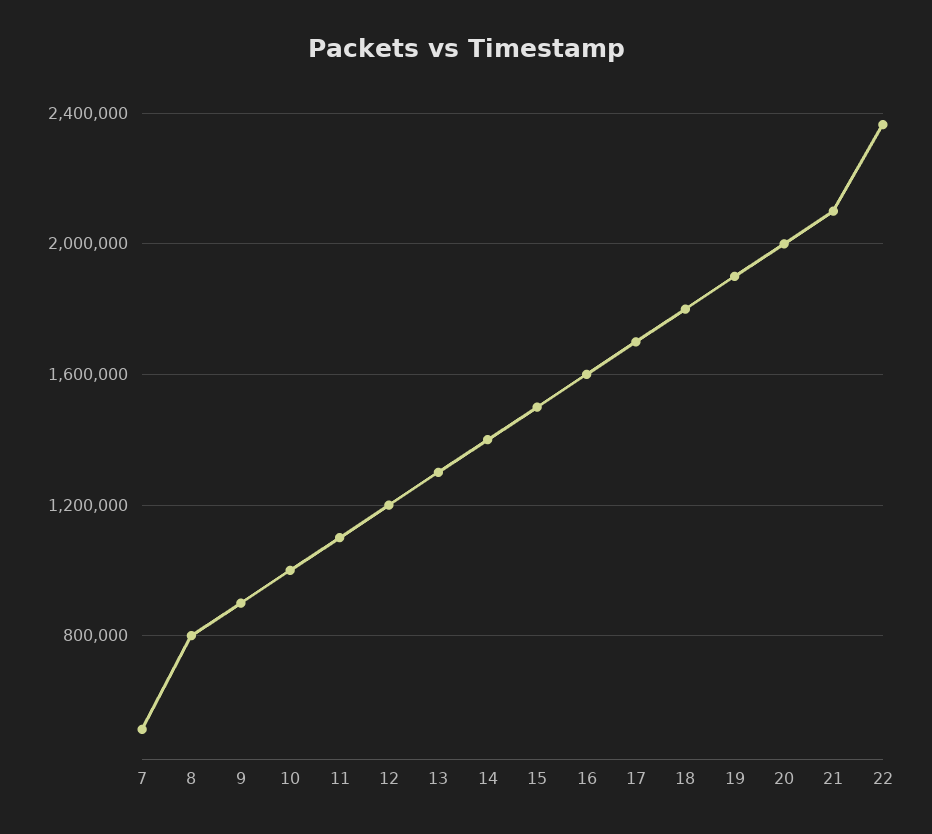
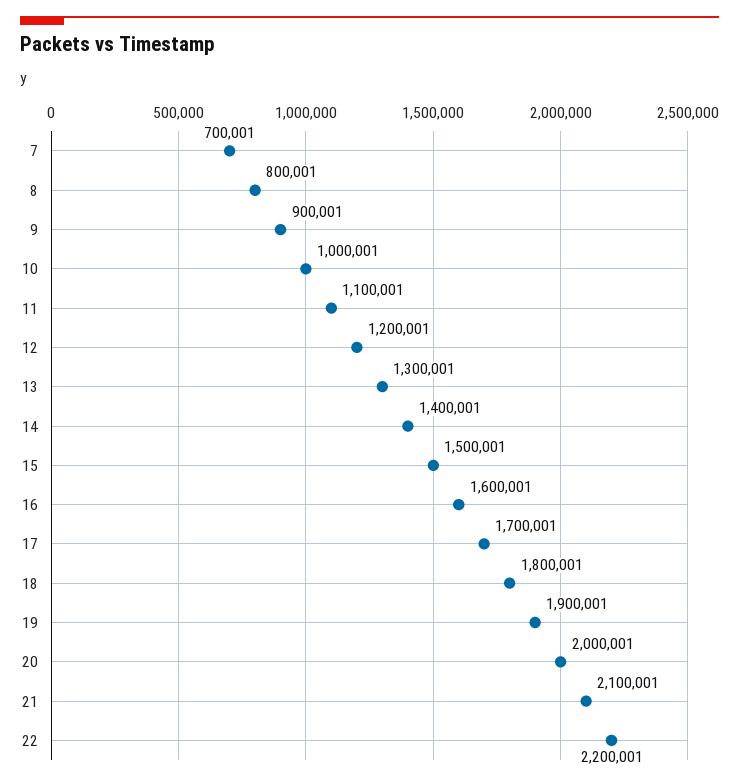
7: 500000 -> 700001
22: 2350000 -> 2200001

